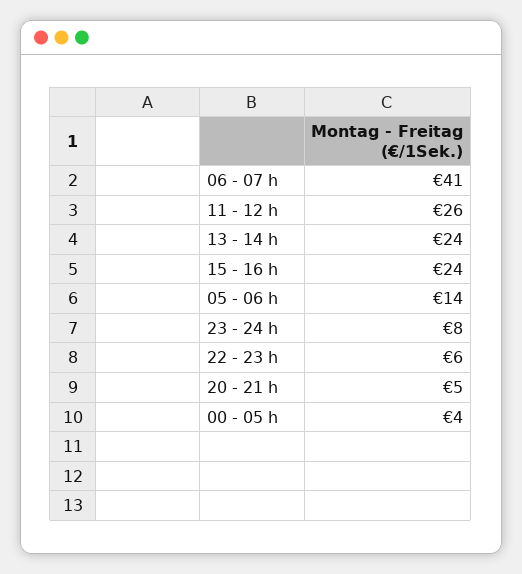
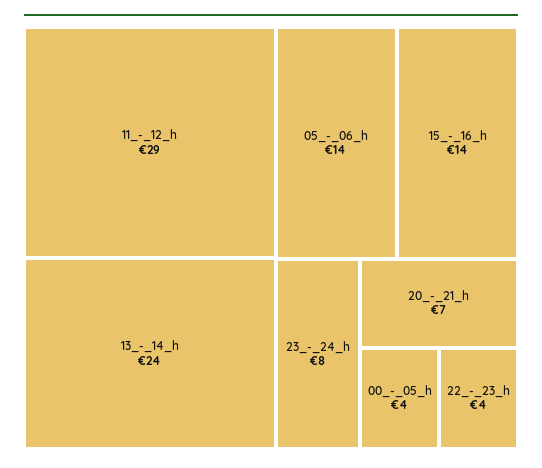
06 - 07 h: 41 -> none
11 - 12 h: 26 -> 29
15 - 16 h: 24 -> 14
22 - 23 h: 6 -> 4
20 - 21 h: 5 -> 7

